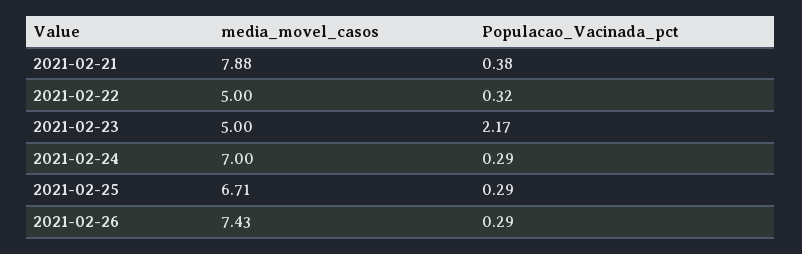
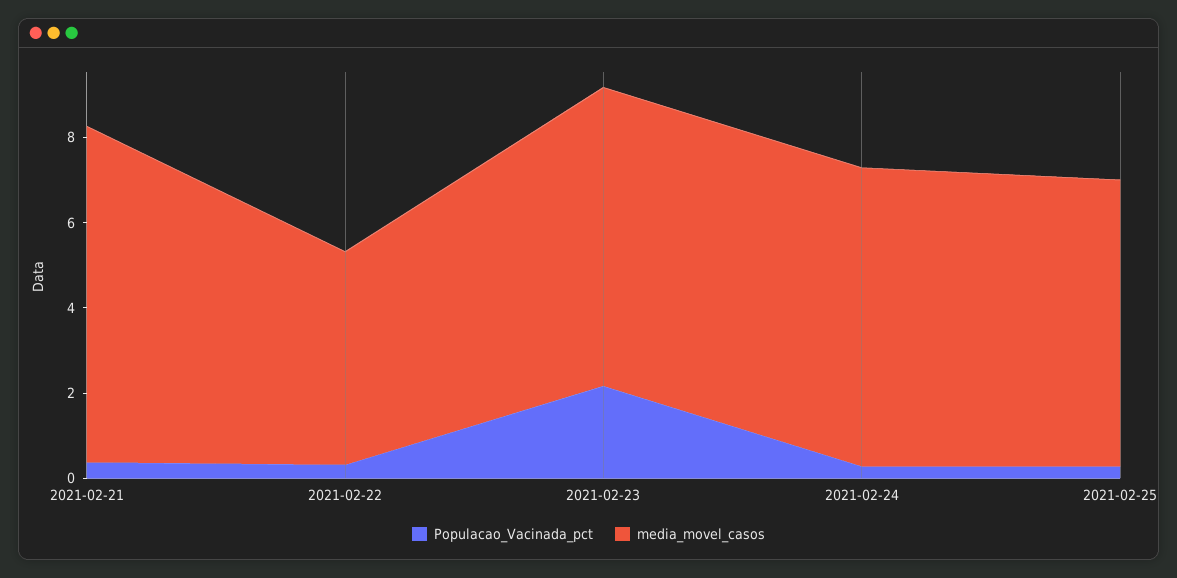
media_movel_casos, 2021-02-23: 5 -> 7
media_movel_casos, 2021-02-26: 7.43 -> none
Populacao_Vacinada_pct, 2021-02-26: 0.29 -> none

